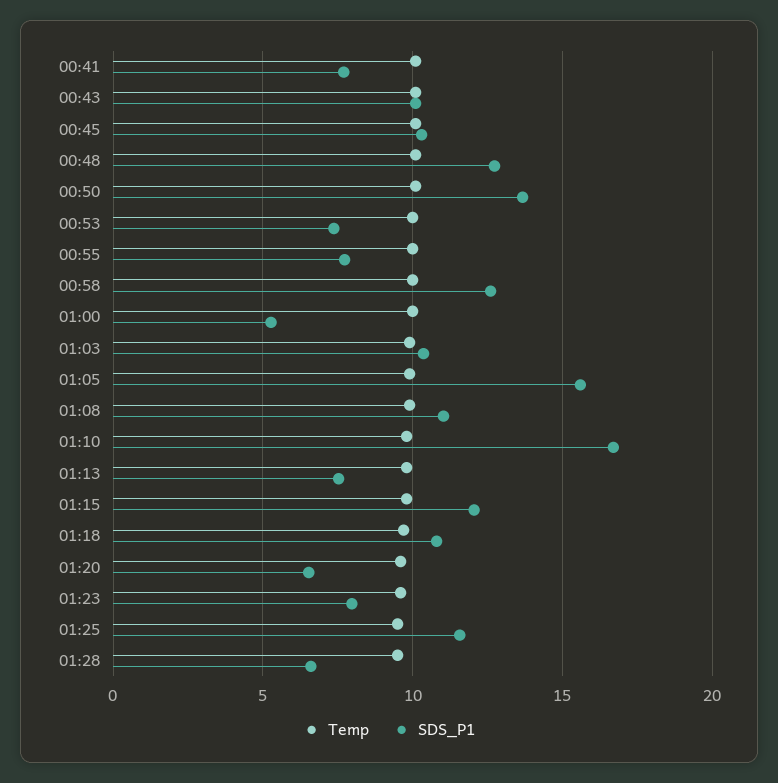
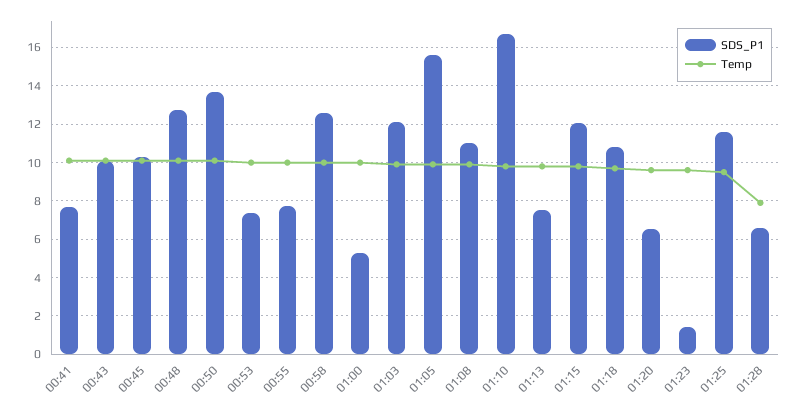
SDS_P1, 01:03: 10.5 -> 12
SDS_P1, 01:23: 8 -> 1.5
Temp, 01:28: 9.5 -> 8

